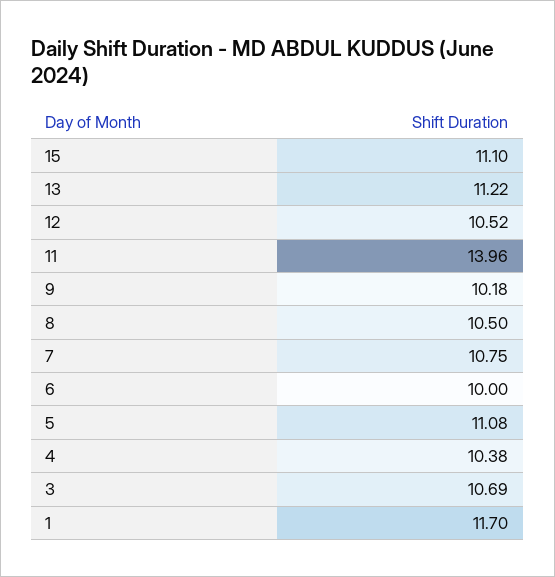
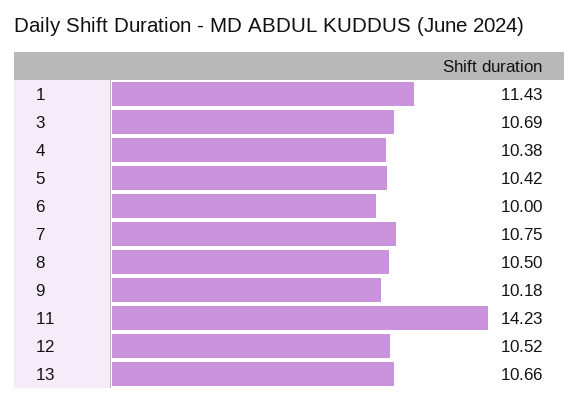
15: 11.1 -> none
13: 11.22 -> 10.66
11: 13.96 -> 14.23
5: 11.08 -> 10.42
1: 11.7 -> 11.43

